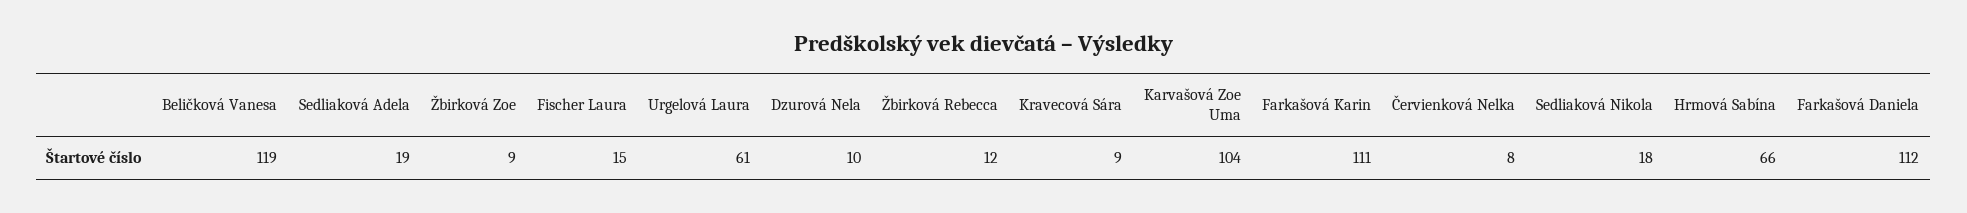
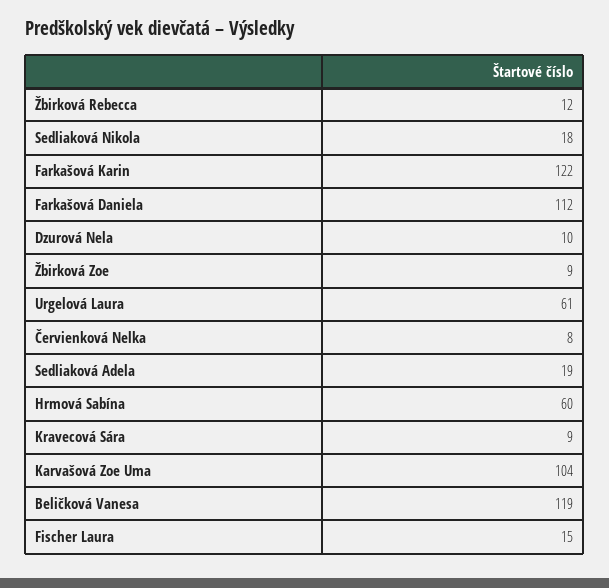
Farkašová Karin: 111 -> 122
Hrmová Sabína: 66 -> 60

